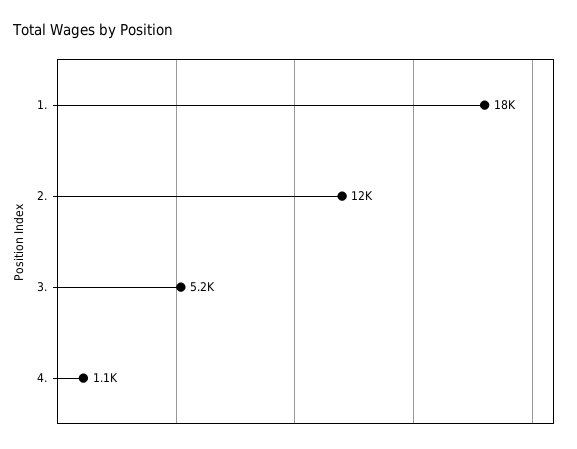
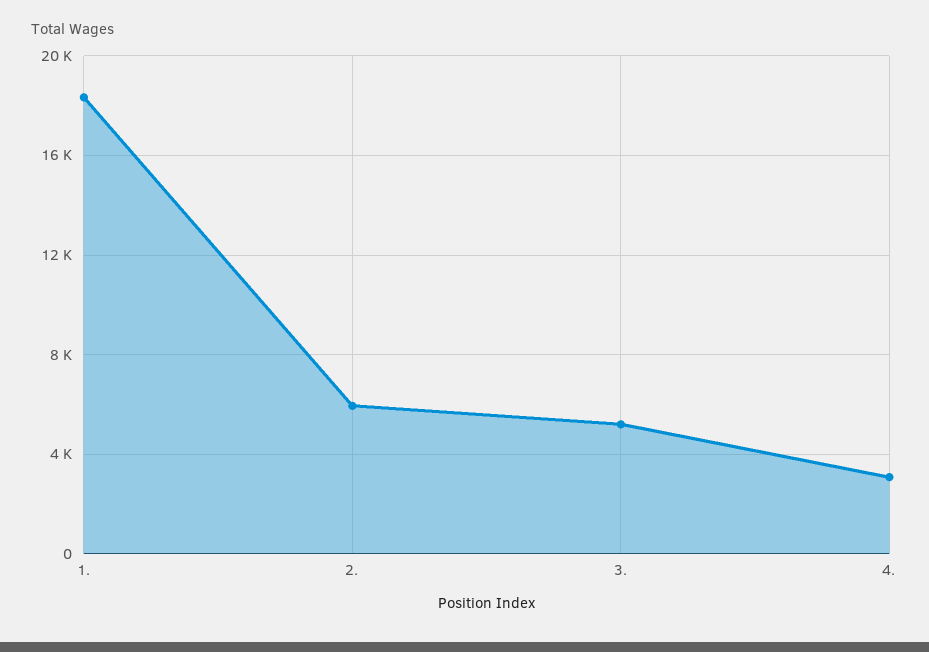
2.: 12000 -> 6000
4.: 1100 -> 3000

